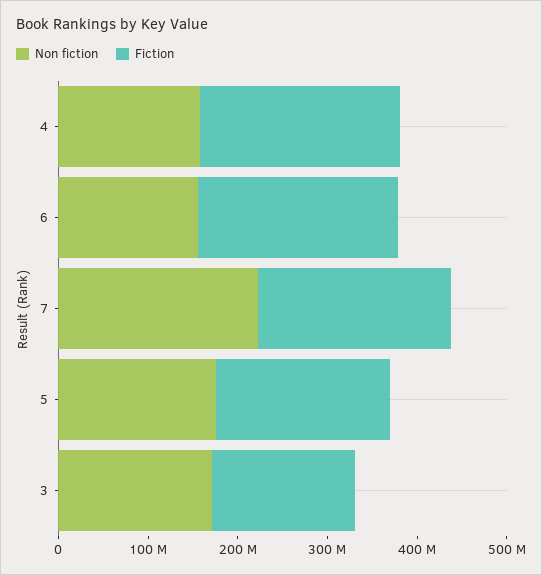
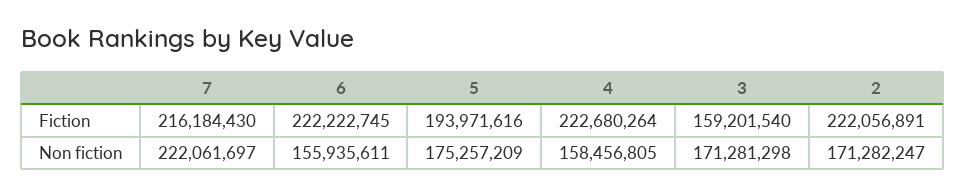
Fiction, 2: none -> 222056891
Non fiction, 2: none -> 171282247

